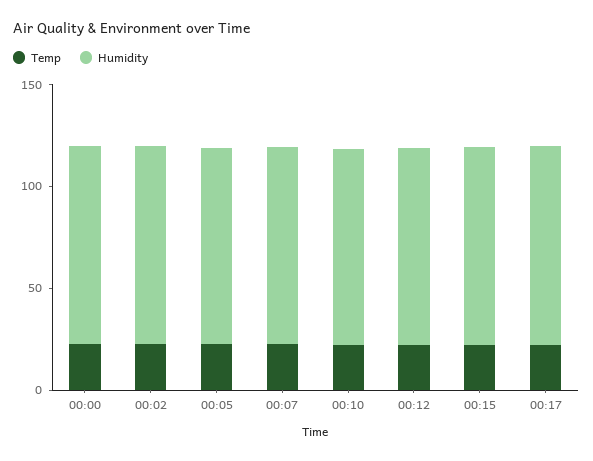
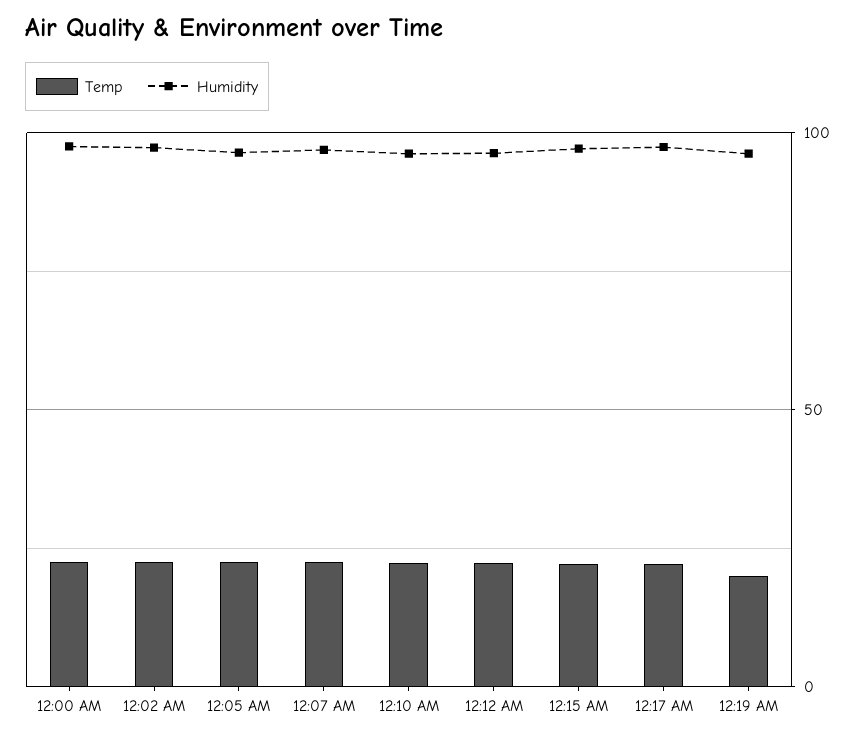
Temp, 12:19 AM: none -> 20
Humidity, 12:19 AM: none -> 95

